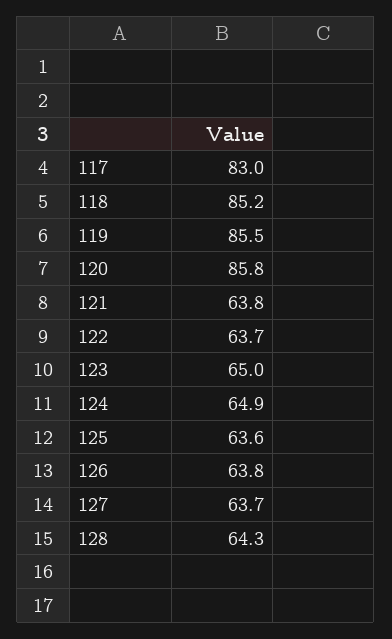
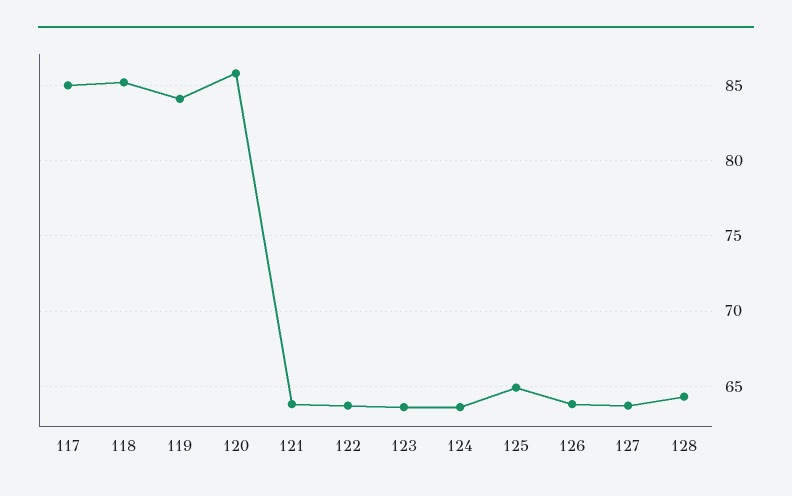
117: 83 -> 85
119: 85.5 -> 84
123: 65 -> 63.5
124: 64.9 -> 63.5
125: 63.6 -> 65

